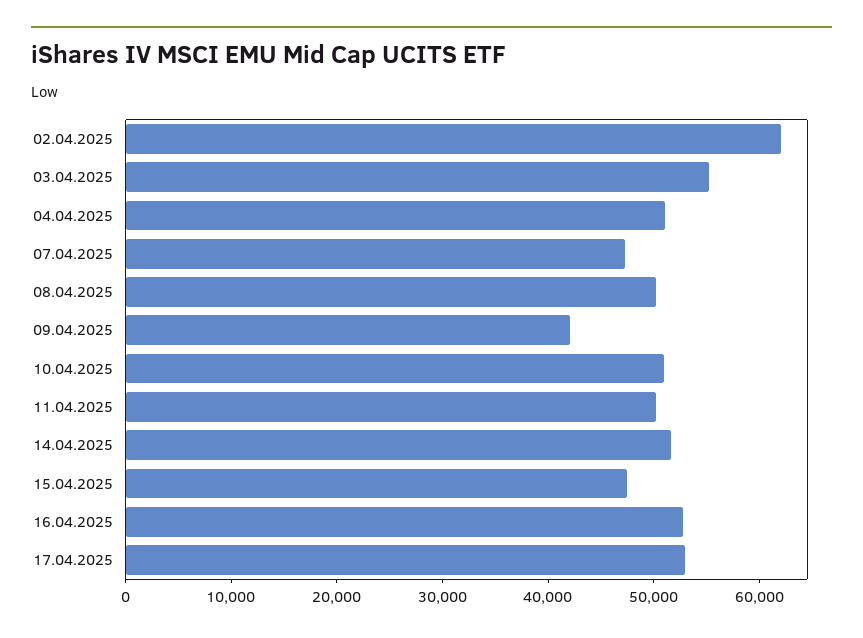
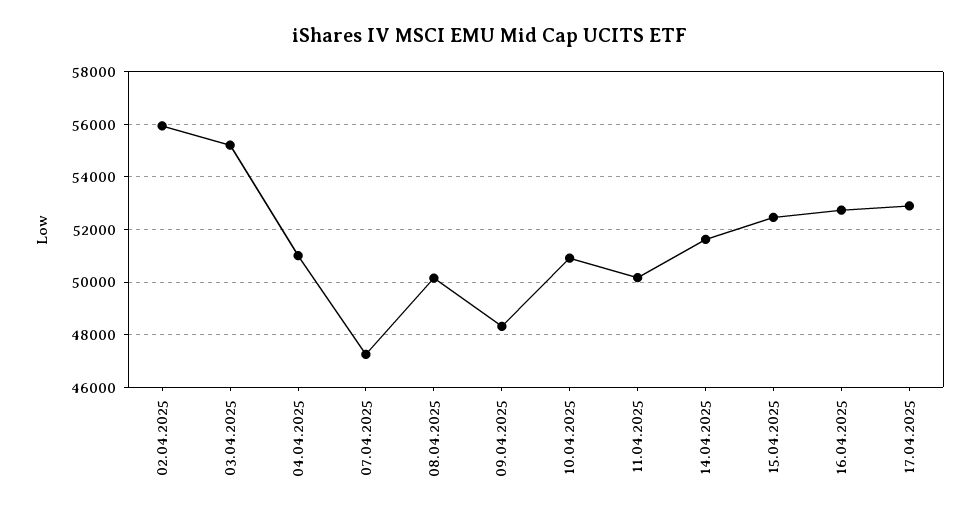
02.04.2025: 62000 -> 56000
09.04.2025: 42000 -> 48250
15.04.2025: 48000 -> 52500

